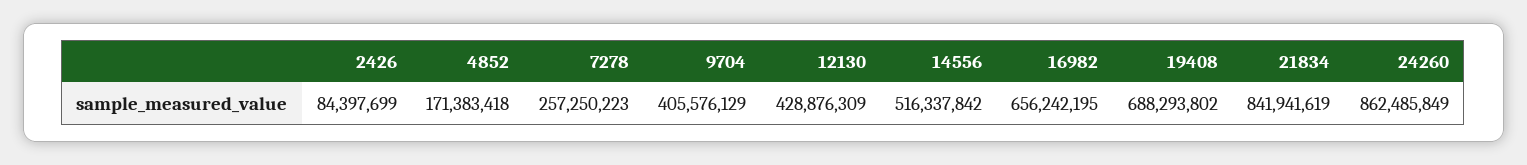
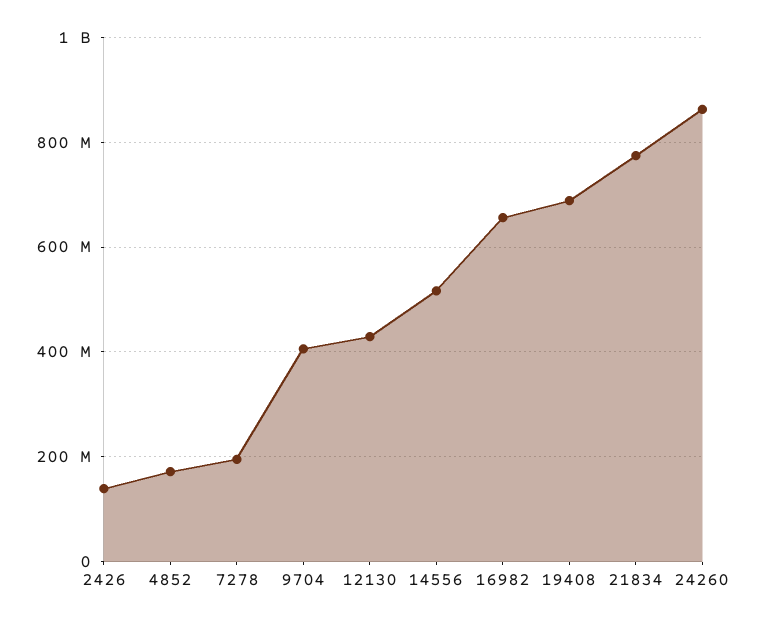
2426: 84397699 -> 140000000
7278: 257250223 -> 200000000
21834: 841941619 -> 780000000

